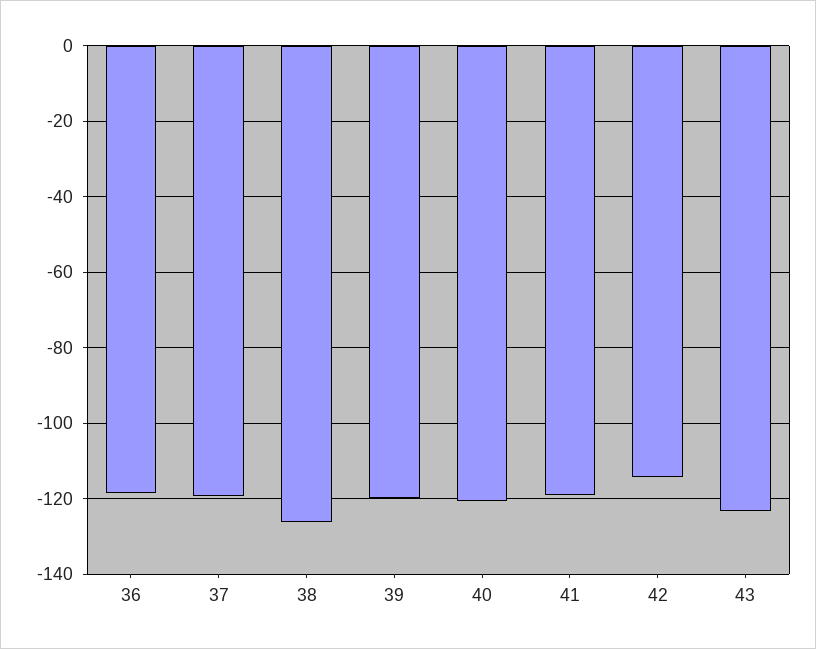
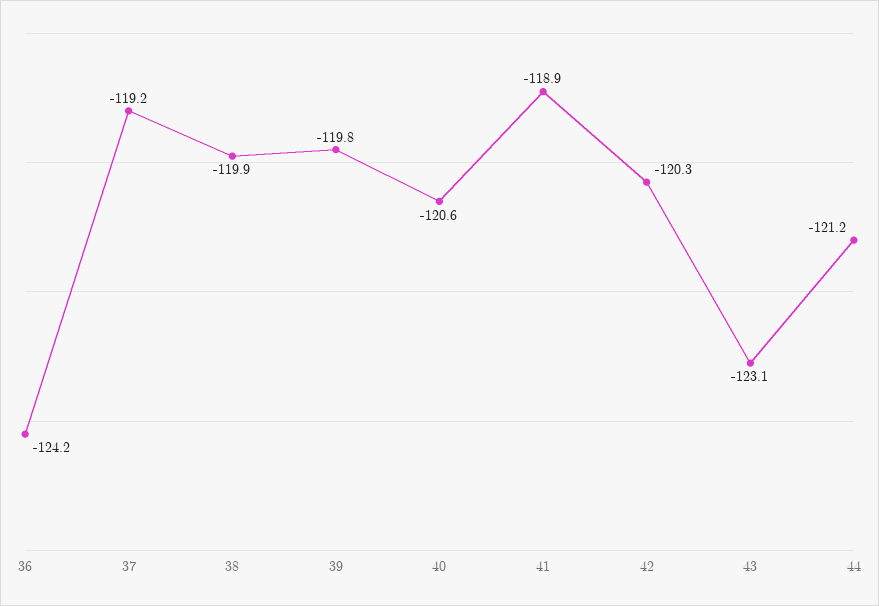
36: -118 -> -124.2
38: -126 -> -119.9
42: -114 -> -120.3
44: none -> -121.2

